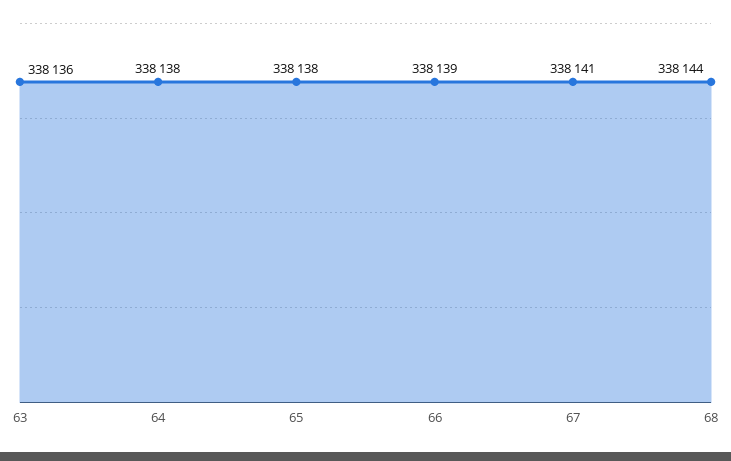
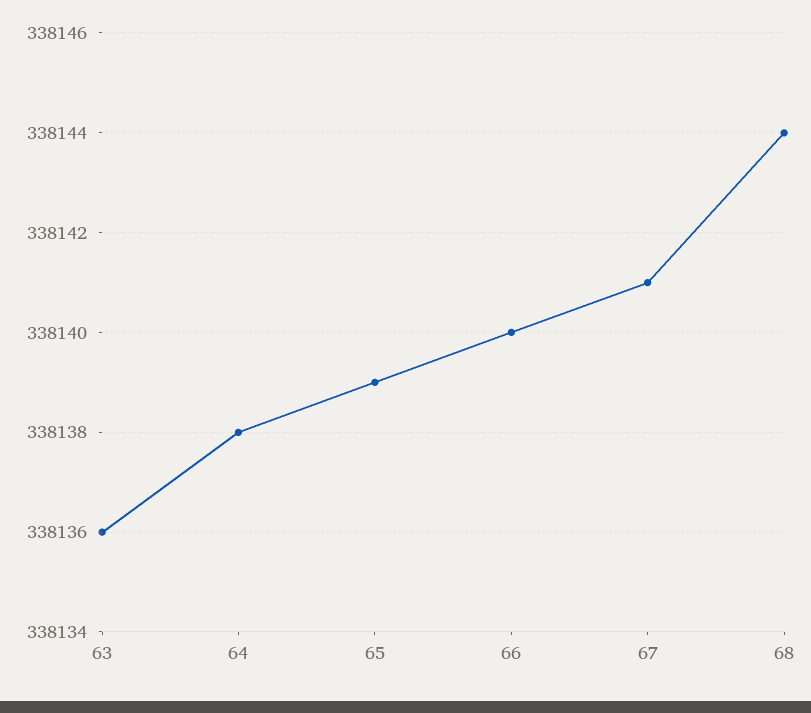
65: 338138 -> 338139
66: 338139 -> 338140

